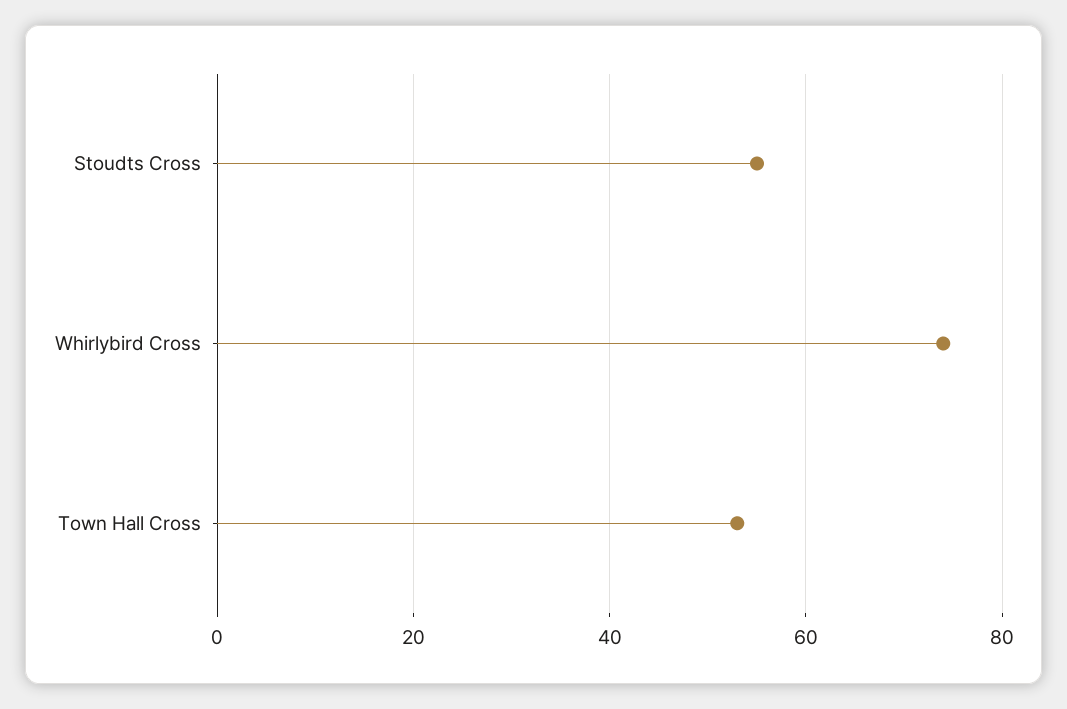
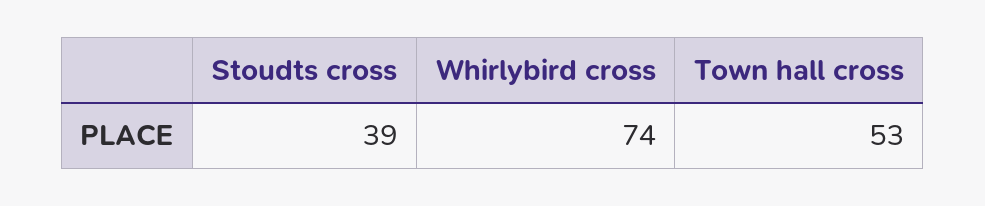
Stoudts Cross: 55 -> 39

